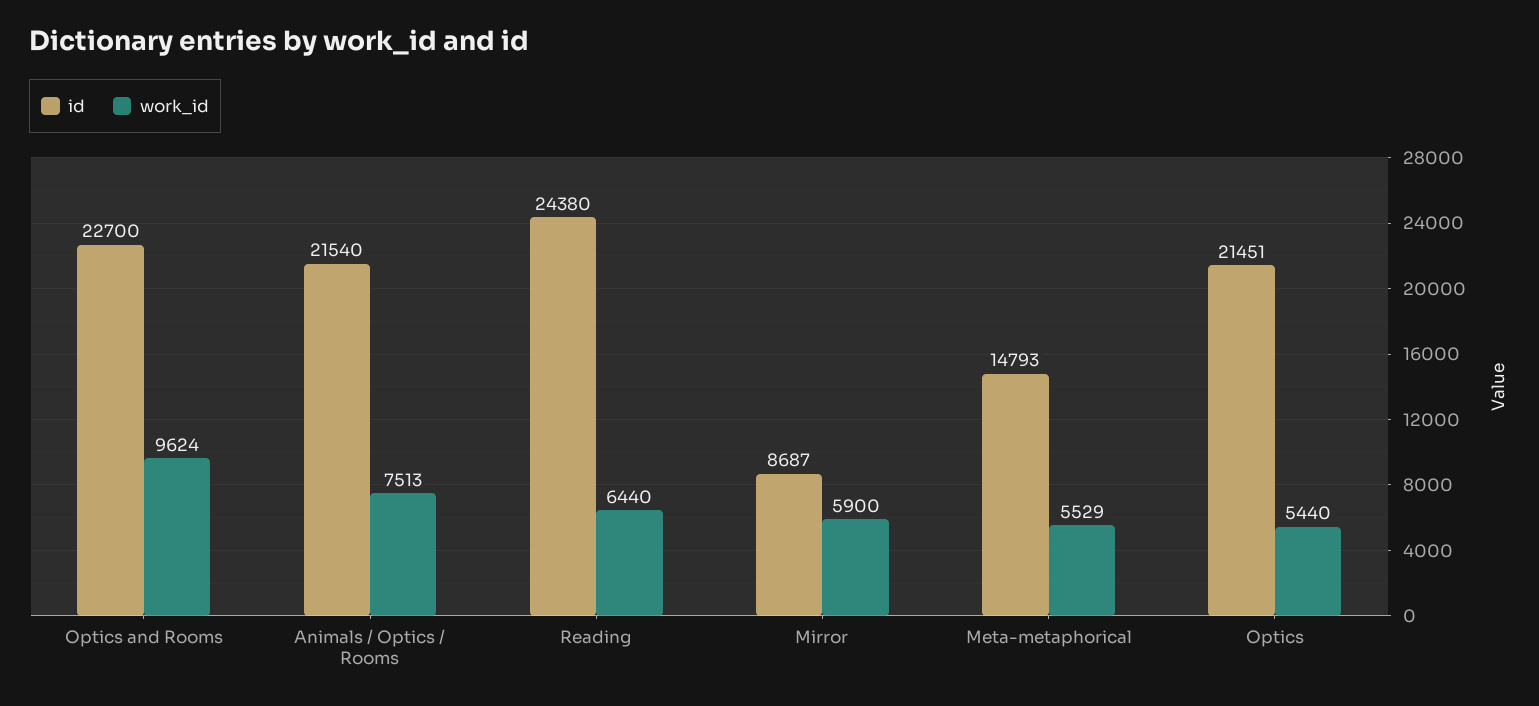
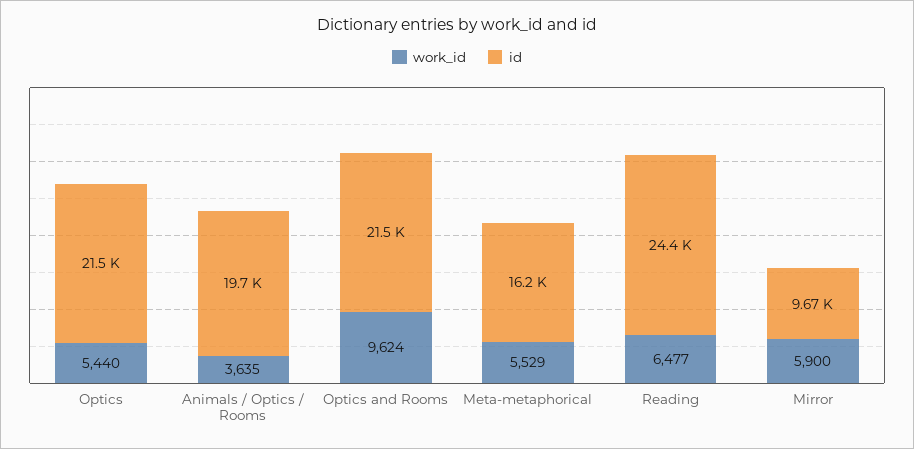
id, Optics and Rooms: 22700 -> 21500
id, Animals / Optics / Rooms: 21540 -> 19700
work_id, Animals / Optics / Rooms: 7513 -> 3635
work_id, Reading: 6440 -> 6477
id, Mirror: 8687 -> 9670
id, Meta-metaphorical: 14793 -> 16200

